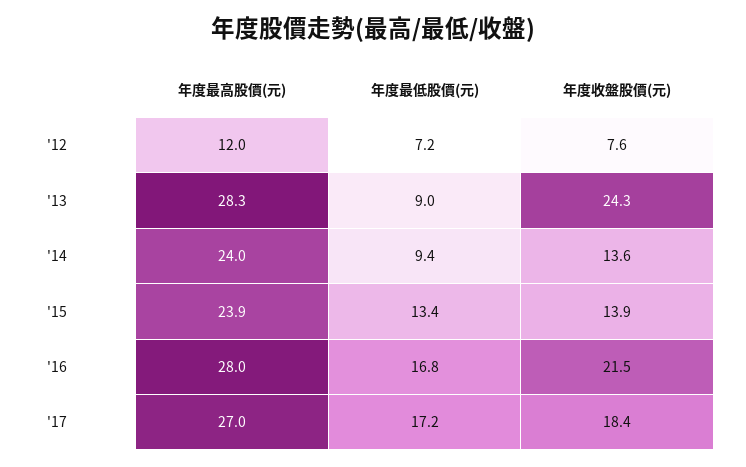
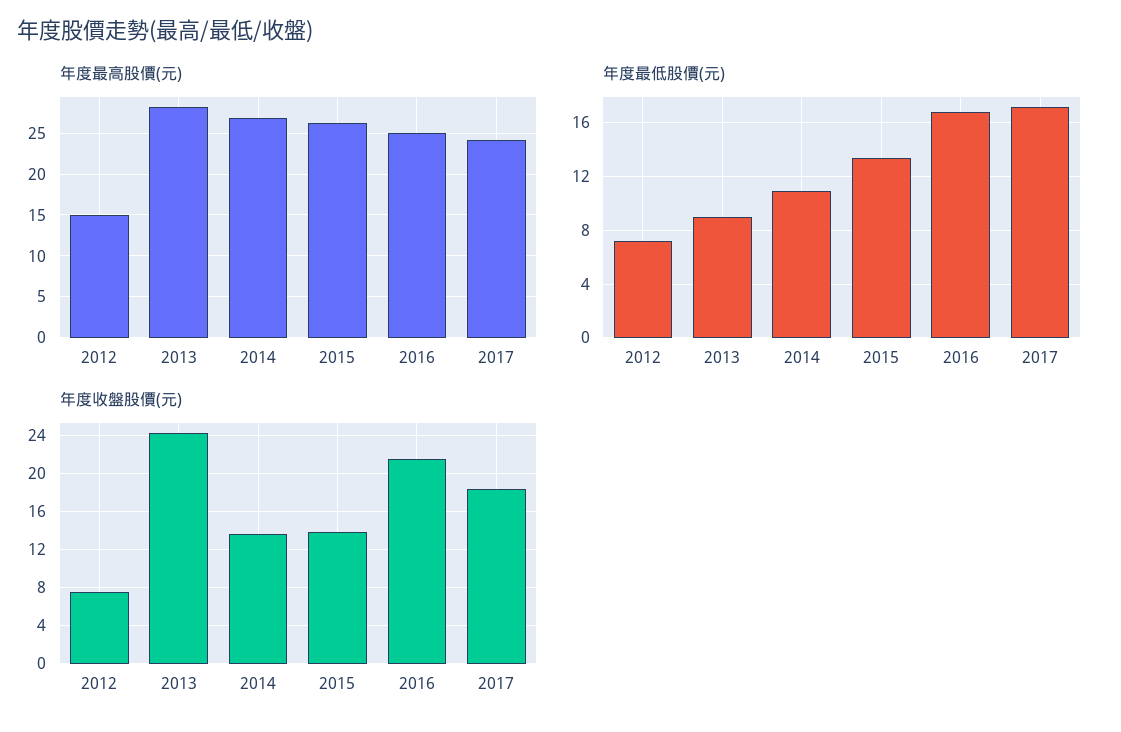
年度最高股價(元), '12: 12 -> 15
年度最高股價(元), '14: 24 -> 27
年度最低股價(元), '14: 9.4 -> 11
年度最高股價(元), '15: 23.9 -> 26
年度最高股價(元), '16: 28 -> 25
年度最高股價(元), '17: 27 -> 24

